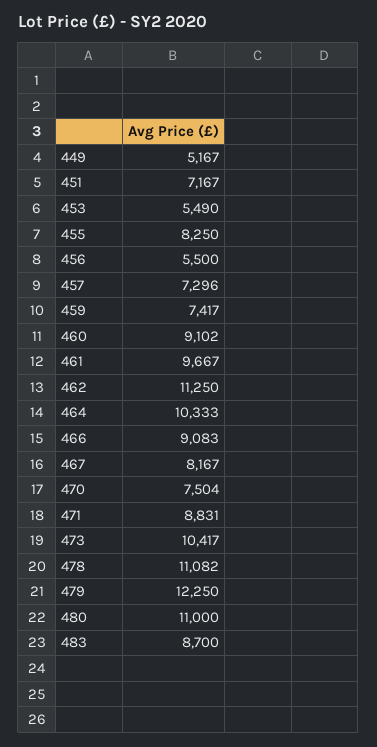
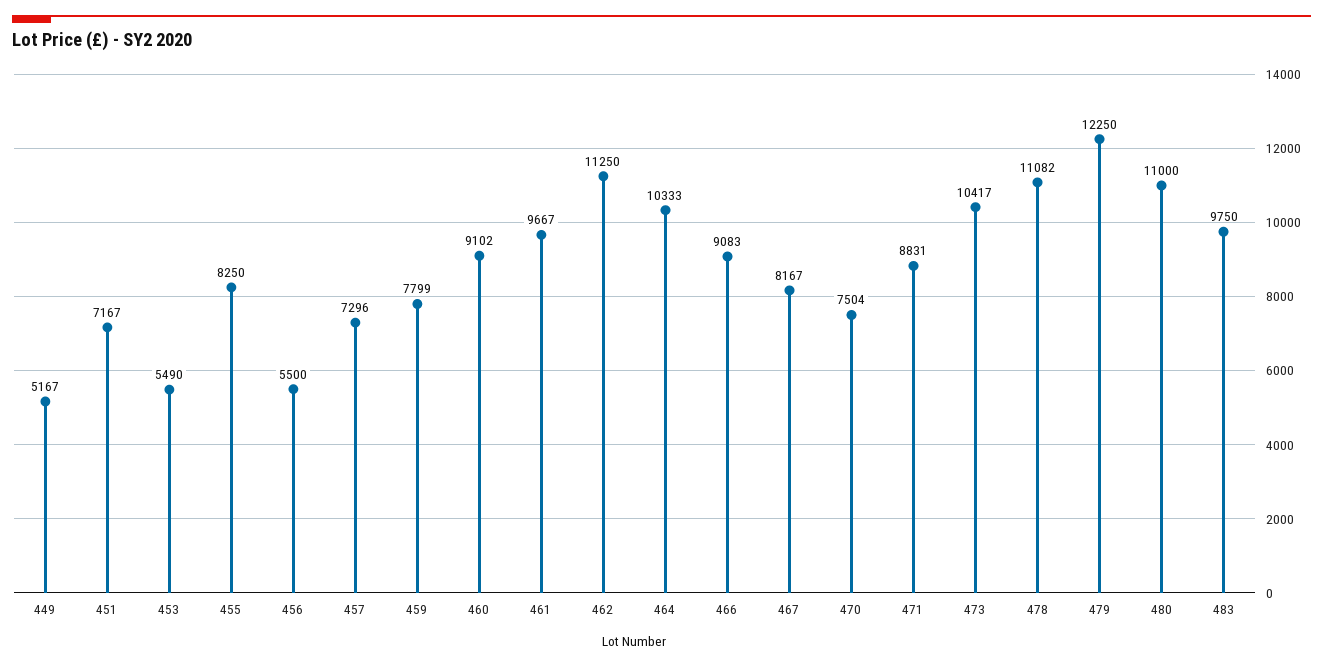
459: 7417 -> 7799
483: 8700 -> 9750

